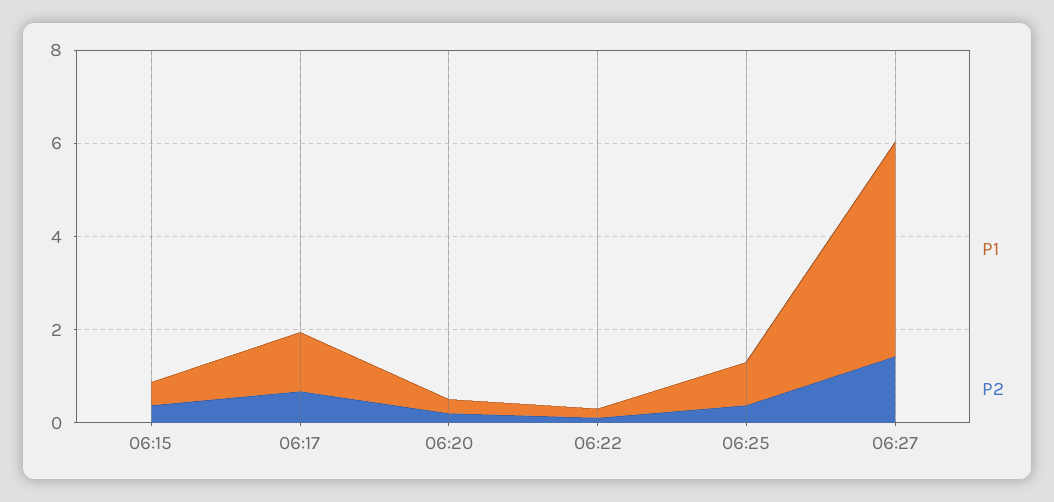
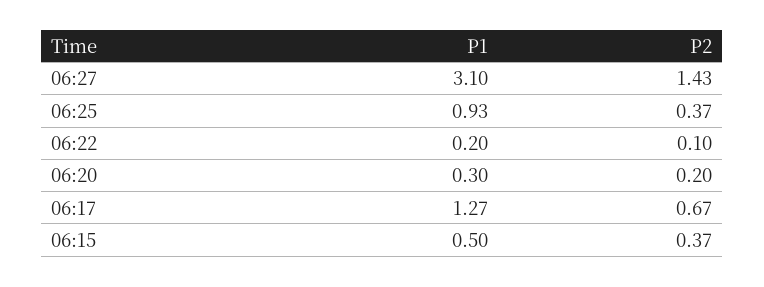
P1, 06:27: 4.5 -> 3.1

